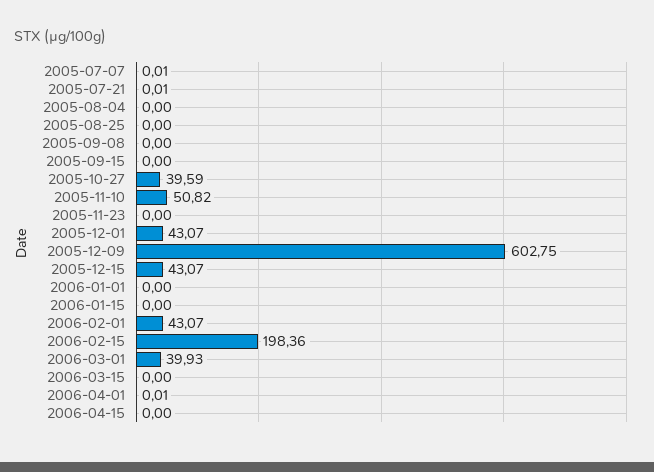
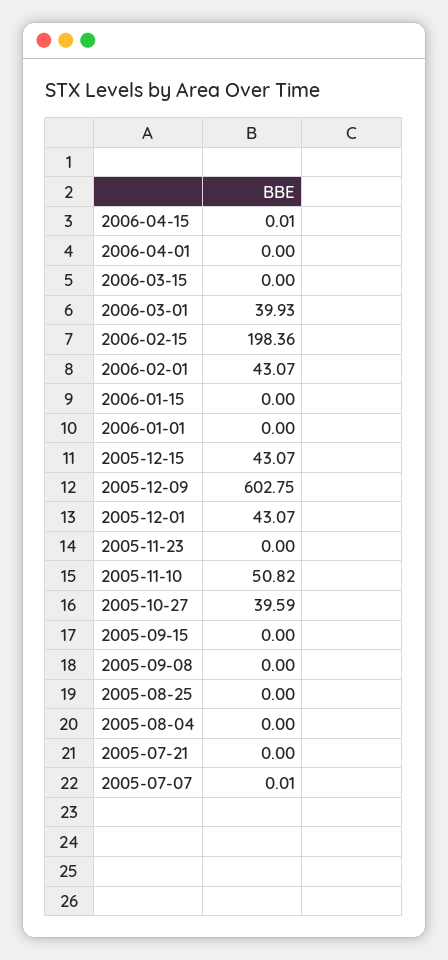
2005-07-21: 0.01 -> 0
2006-04-01: 0.01 -> 0
2006-04-15: 0 -> 0.01

